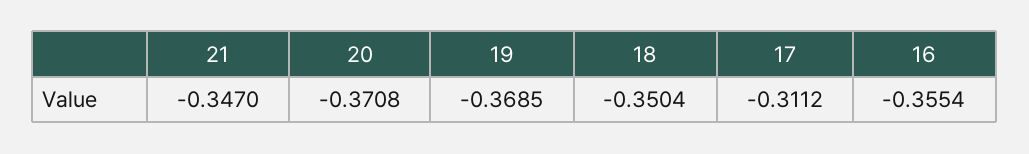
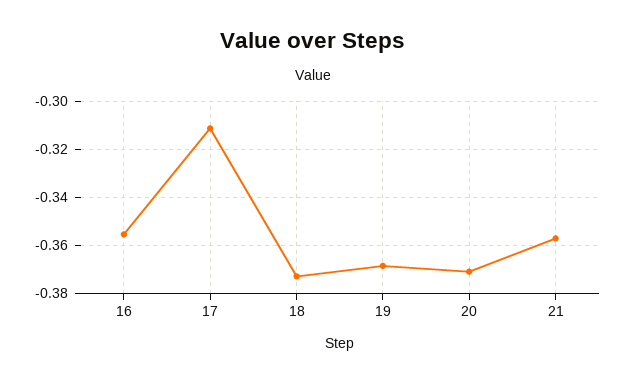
21: -0.347 -> -0.3575
18: -0.3504 -> -0.3725

